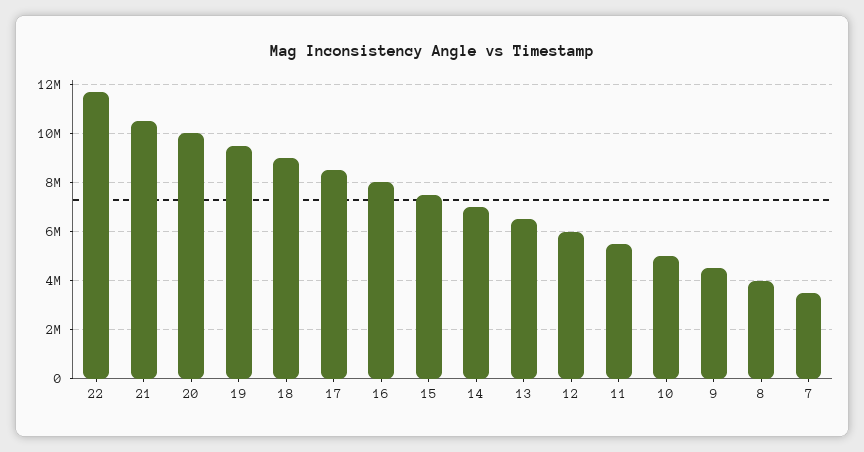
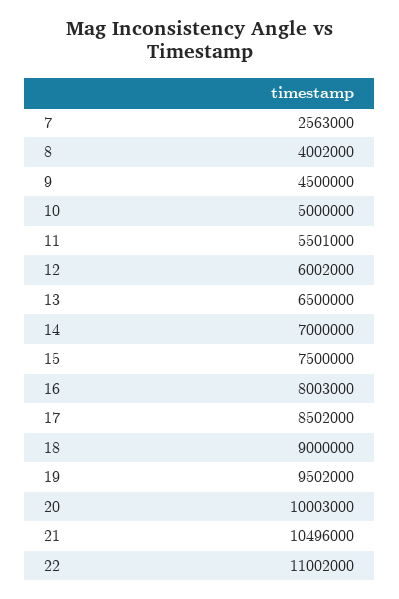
22: 11750000 -> 11002000
7: 3500000 -> 2563000

